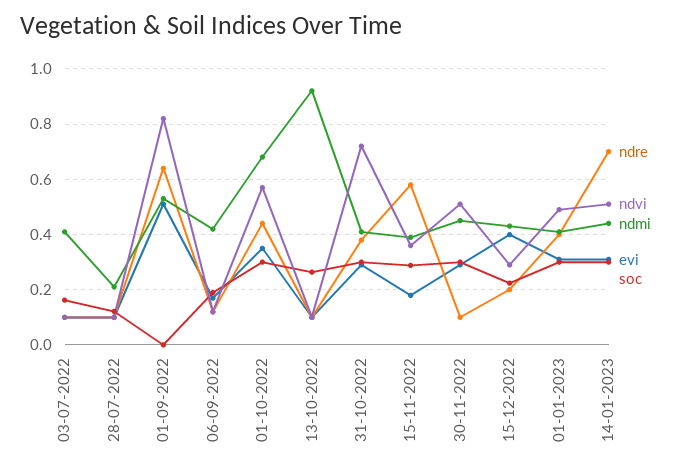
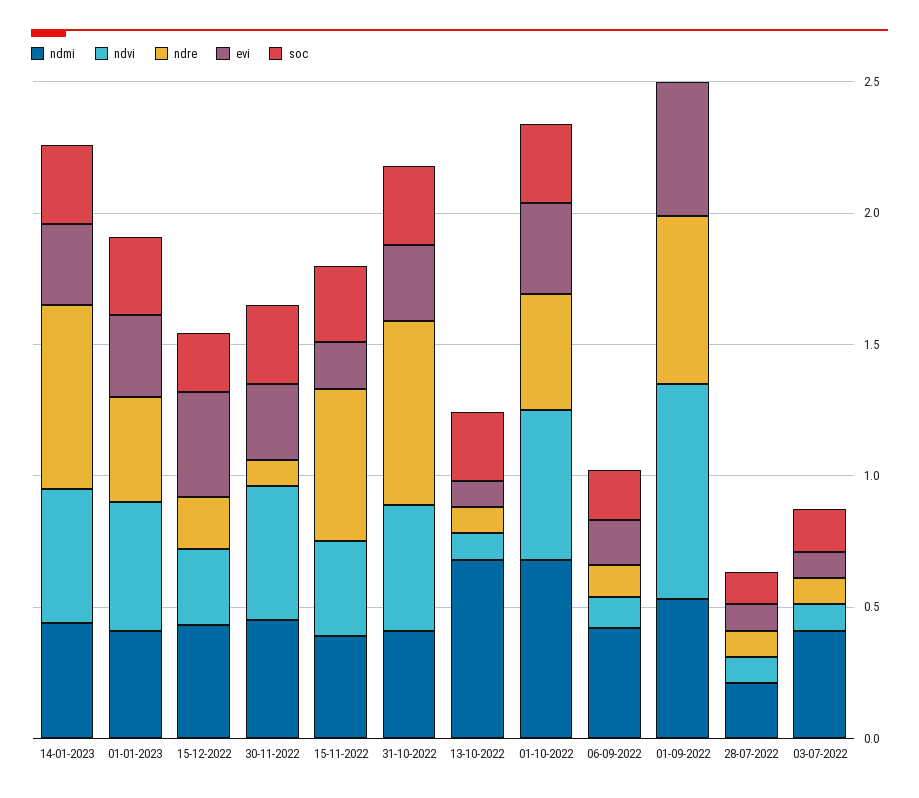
ndmi, 13-10-2022: 0.925 -> 0.7
ndre, 31-10-2022: 0.375 -> 0.7
ndvi, 31-10-2022: 0.725 -> 0.5

